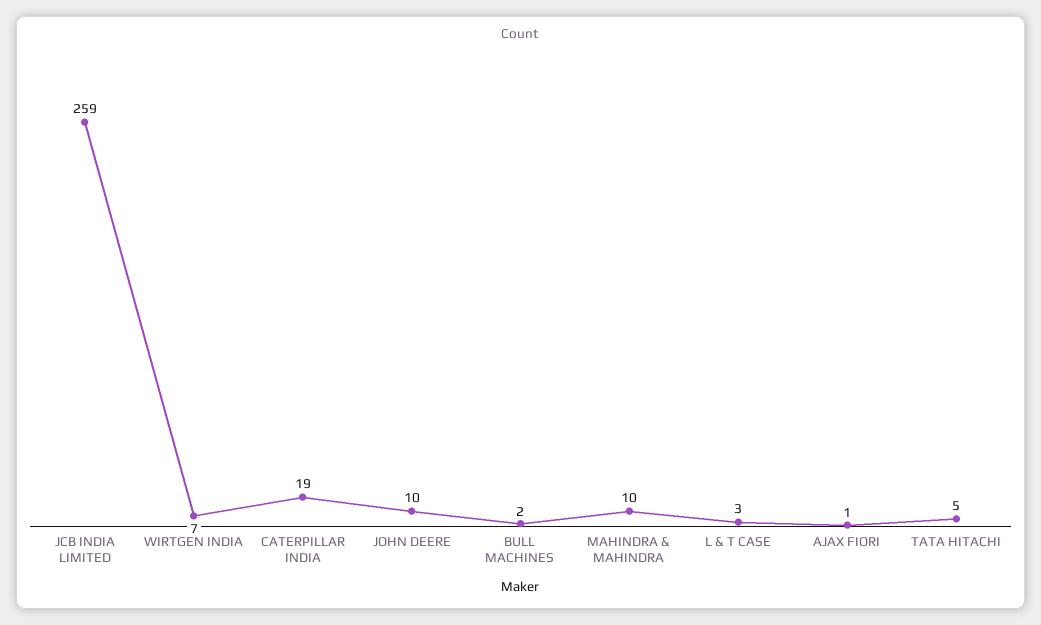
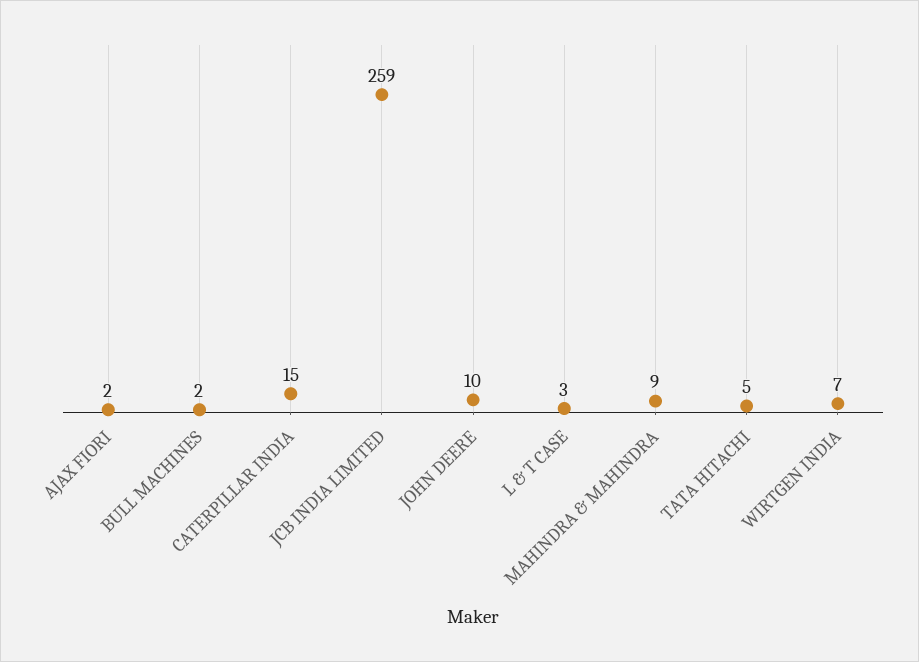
CATERPILLAR INDIA: 19 -> 15
MAHINDRA & MAHINDRA: 10 -> 9
AJAX FIORI: 1 -> 2

